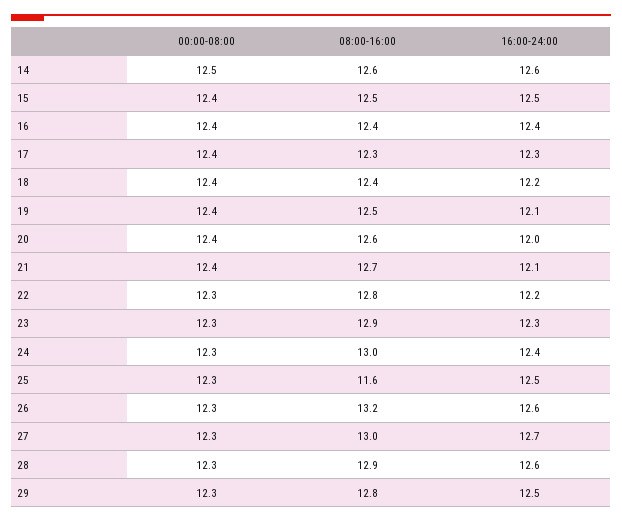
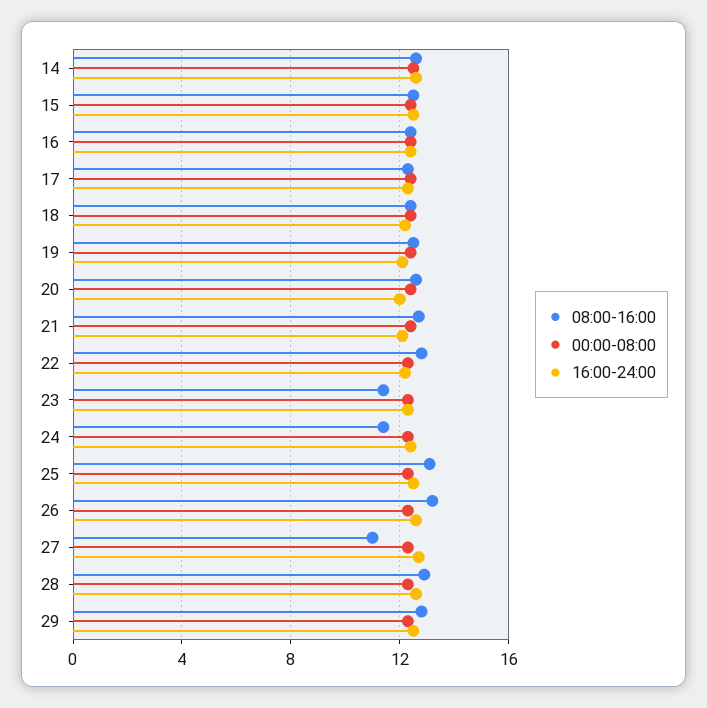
08:00-16:00, 23: 12.9 -> 11.5
08:00-16:00, 24: 13 -> 11.5
08:00-16:00, 25: 11.6 -> 13
08:00-16:00, 27: 13 -> 11

